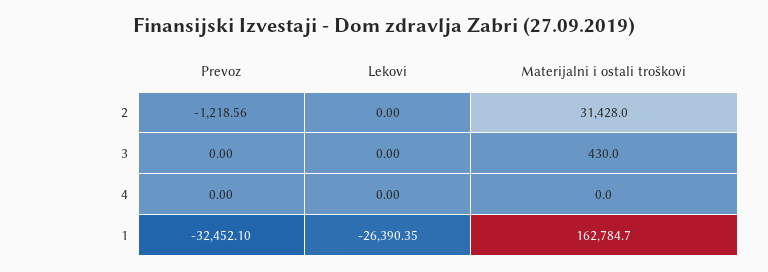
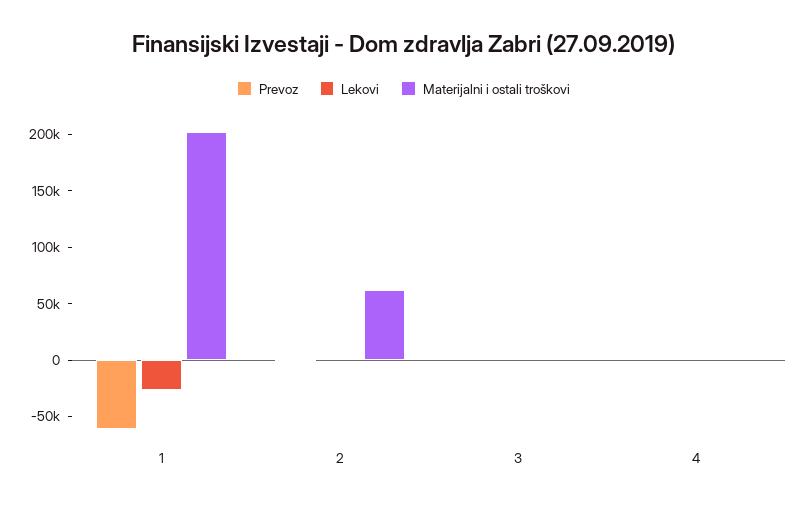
Materijalni i ostali troškovi, 2: 31428 -> 60000
Prevoz, 1: -32452.1 -> -60000
Materijalni i ostali troškovi, 1: 162784.7 -> 200000

